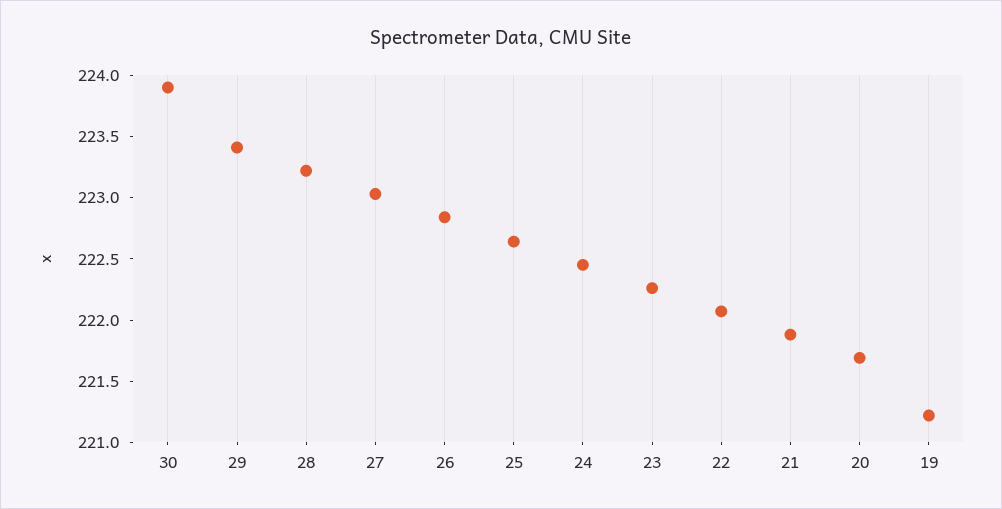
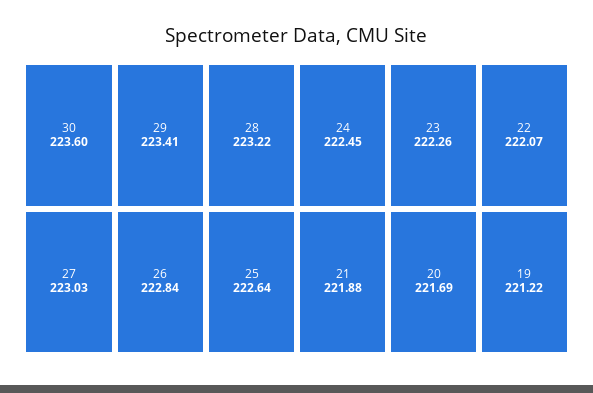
30: 223.9 -> 223.6

